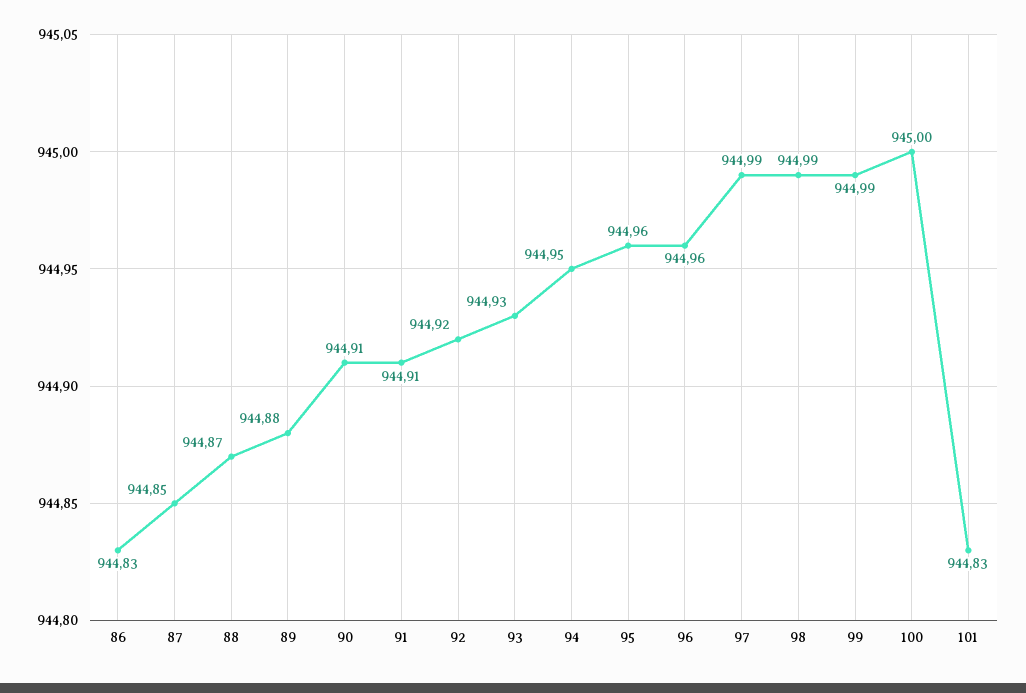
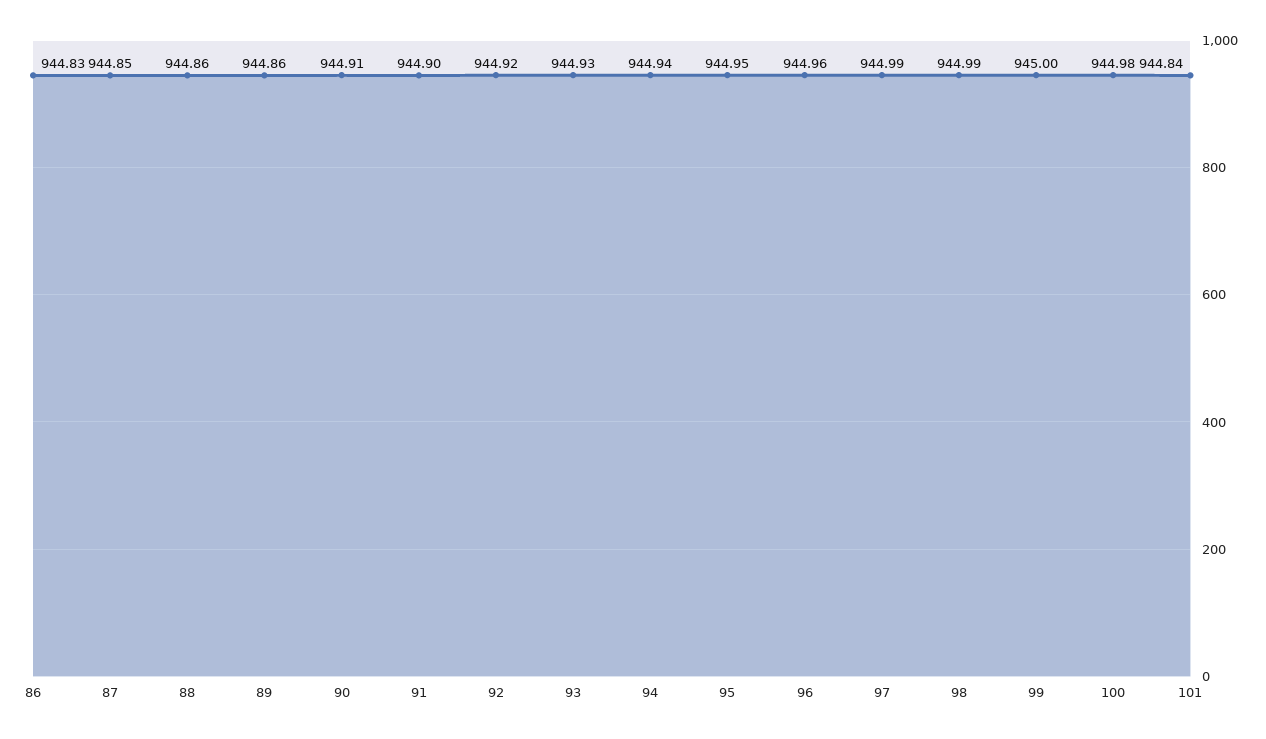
88: 944.87 -> 944.86
89: 944.88 -> 944.86
91: 944.91 -> 944.9
94: 944.95 -> 944.94
95: 944.96 -> 944.95
99: 944.99 -> 945
100: 945 -> 944.98
101: 944.83 -> 944.84

